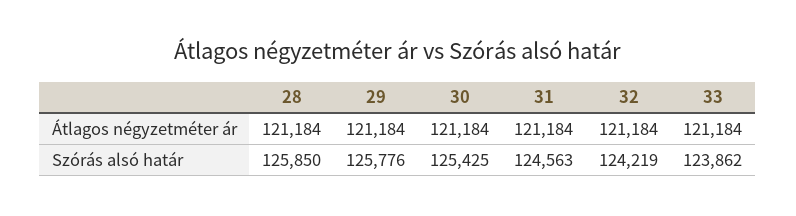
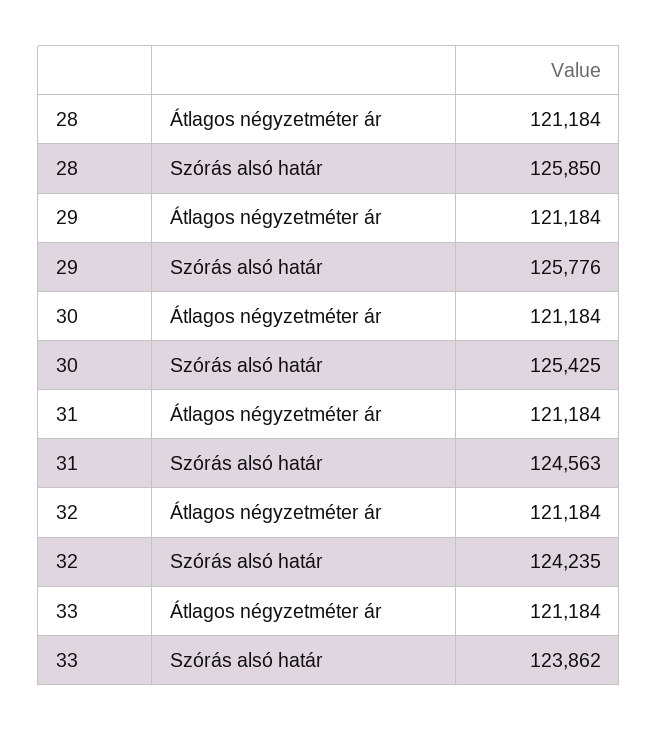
32, Szórás alsó határ: 124219 -> 124235

